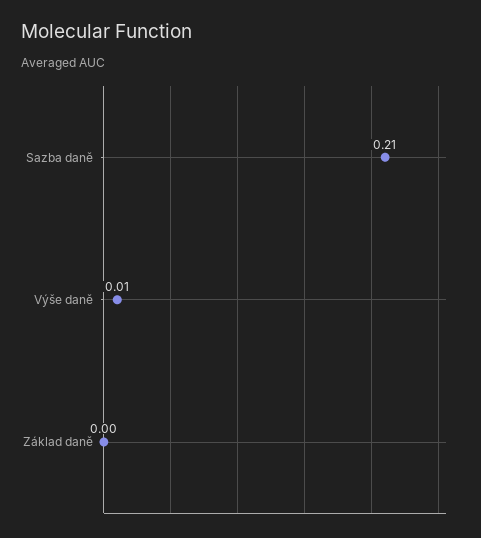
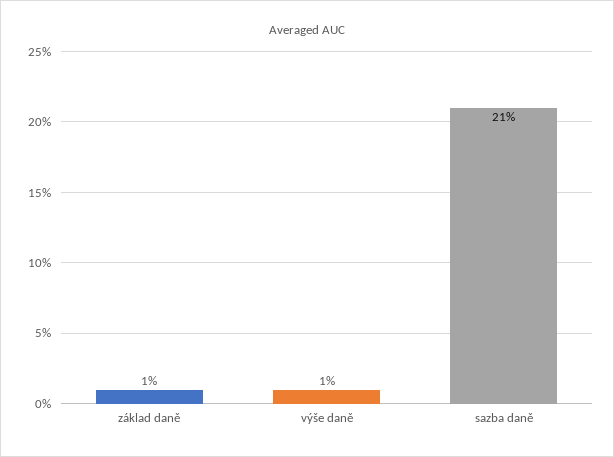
Základ daně: 0 -> 0.01

